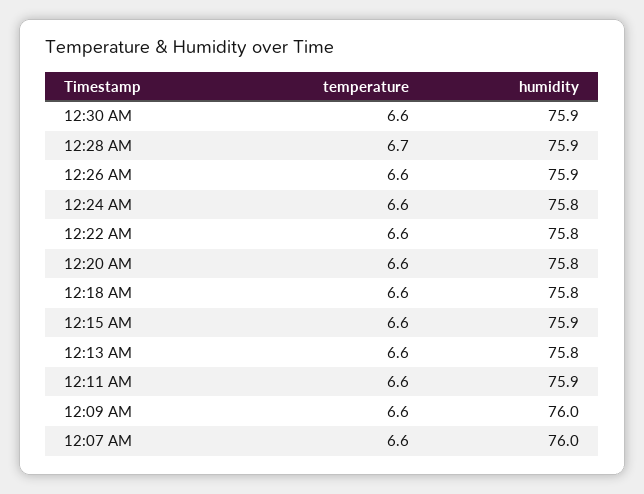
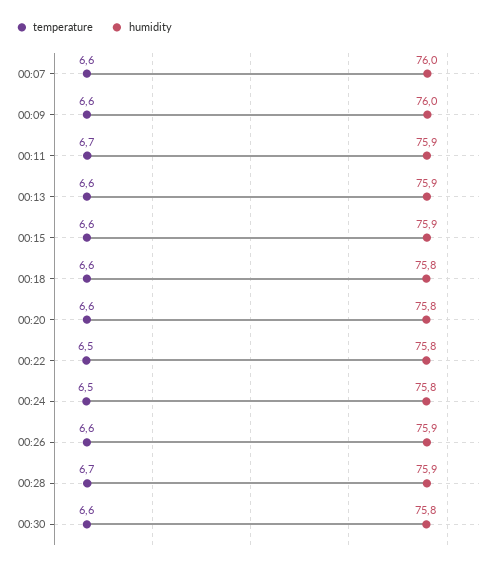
humidity, 12:30 AM: 75.9 -> 75.8
temperature, 12:24 AM: 6.6 -> 6.5
temperature, 12:22 AM: 6.6 -> 6.5
humidity, 12:13 AM: 75.8 -> 75.9
temperature, 12:11 AM: 6.6 -> 6.7

